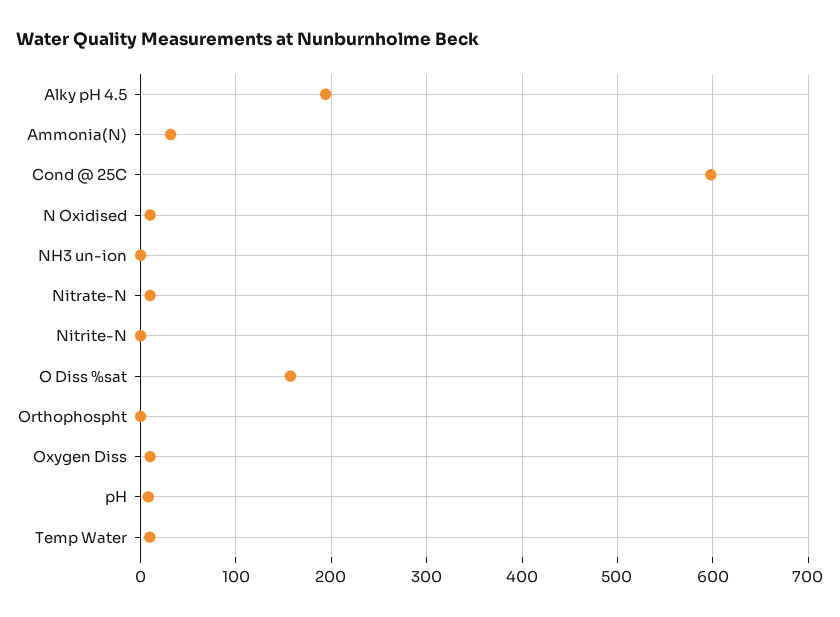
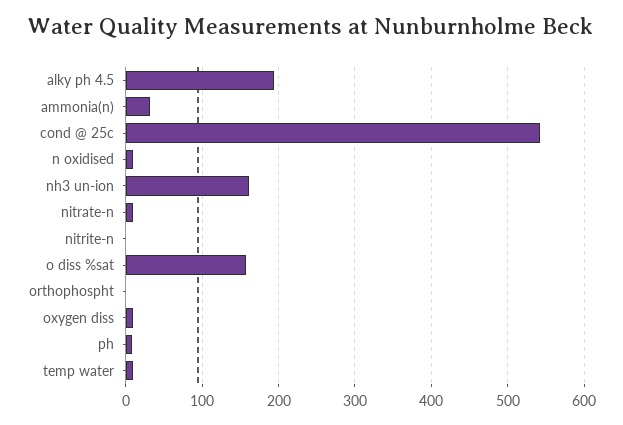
Cond @ 25C: 600 -> 540
NH3 un-ion: 0 -> 160

